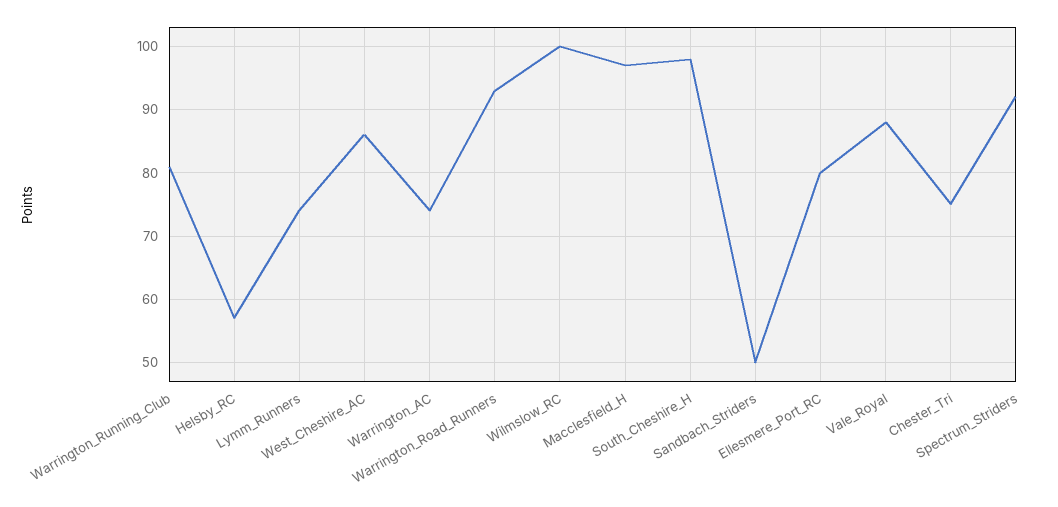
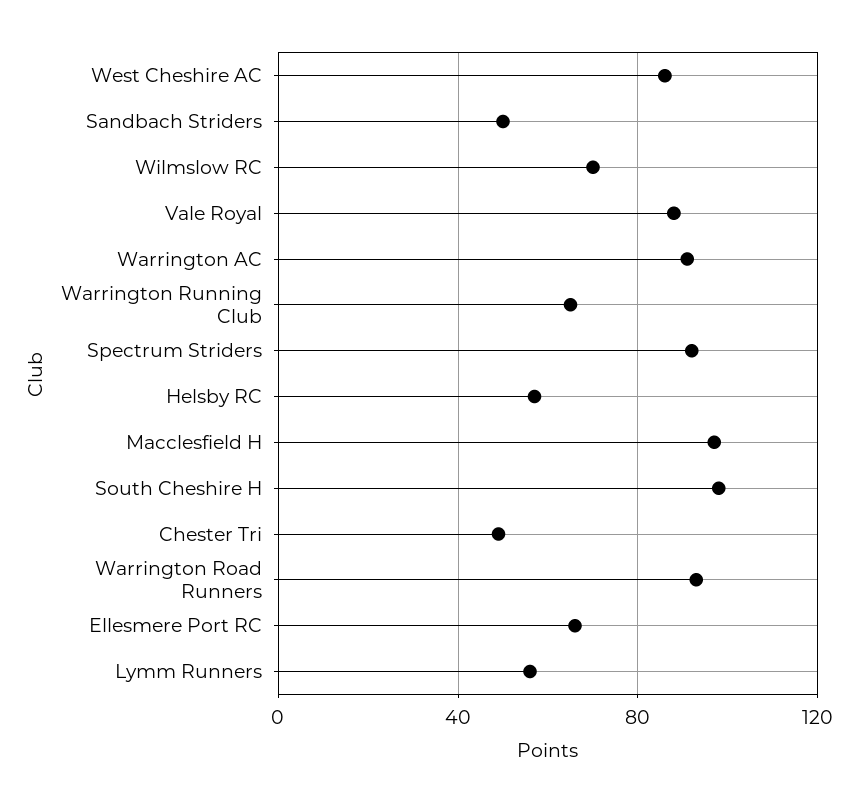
Warrington_Running_Club: 81 -> 65
Lymm_Runners: 74 -> 55
Warrington_AC: 74 -> 90
Wilmslow_RC: 100 -> 70
Ellesmere_Port_RC: 80 -> 65
Chester_Tri: 75 -> 50

